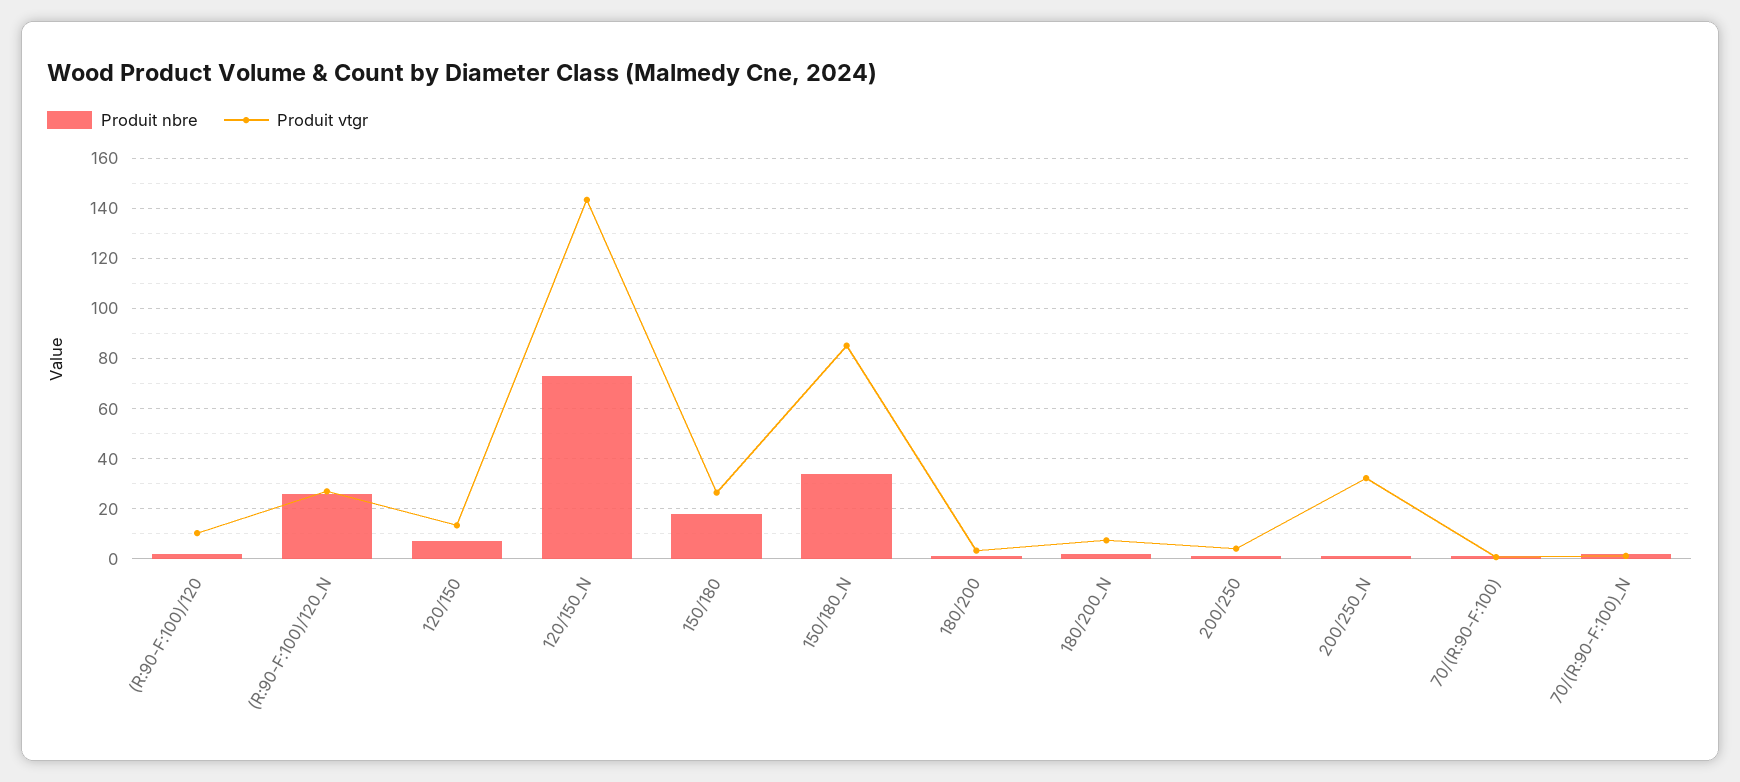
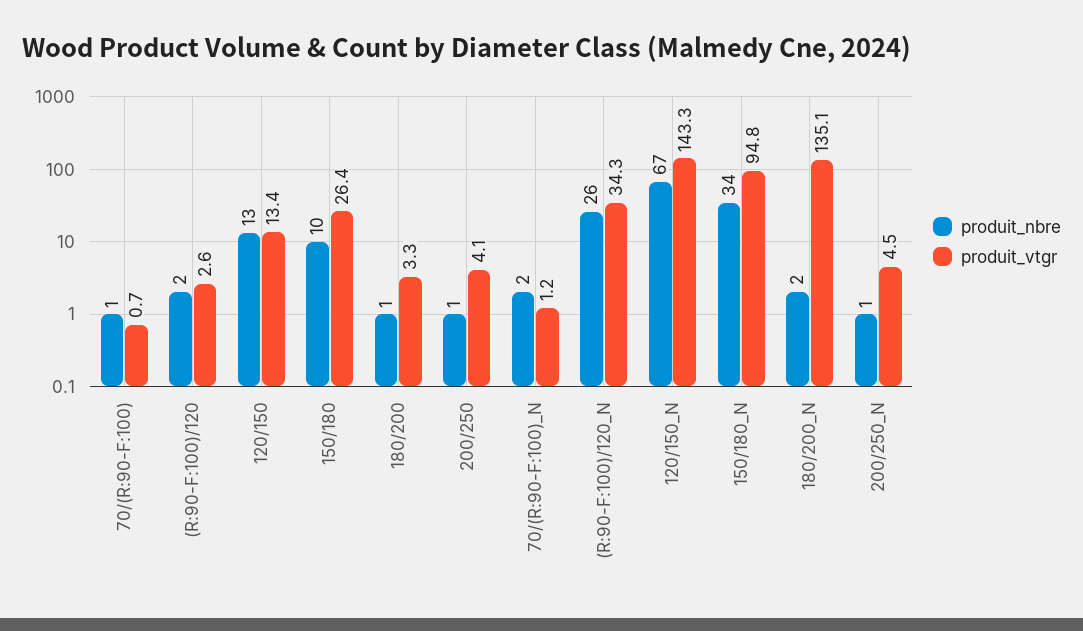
Produit vtgr, (R:90-F:100)/120: 10 -> 2.6
Produit vtgr, (R:90-F:100)/120_N: 27.5 -> 34.3
Produit nbre, 120/150: 7.5 -> 13
Produit nbre, 120/150_N: 72.5 -> 67
Produit nbre, 150/180: 17.5 -> 10
Produit vtgr, 150/180_N: 85 -> 94.8
Produit vtgr, 180/200_N: 7.5 -> 135.1
Produit vtgr, 200/250_N: 32.5 -> 4.5

